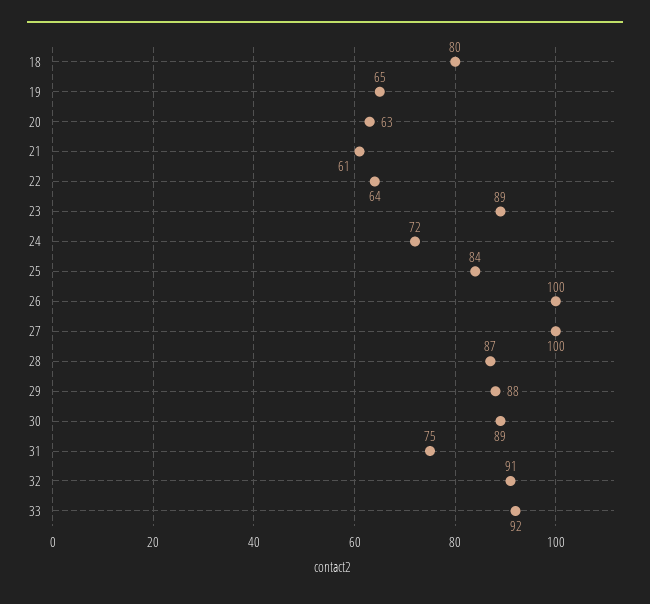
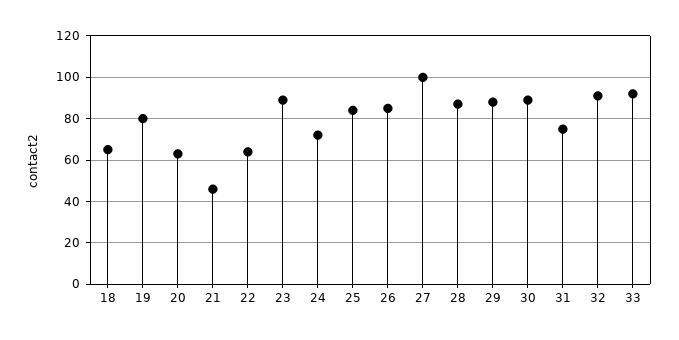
18: 80 -> 65
19: 65 -> 80
21: 61 -> 45
26: 100 -> 85

